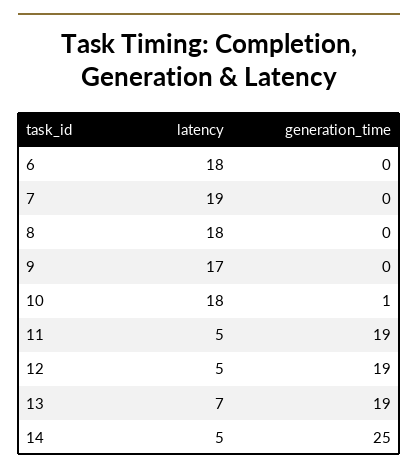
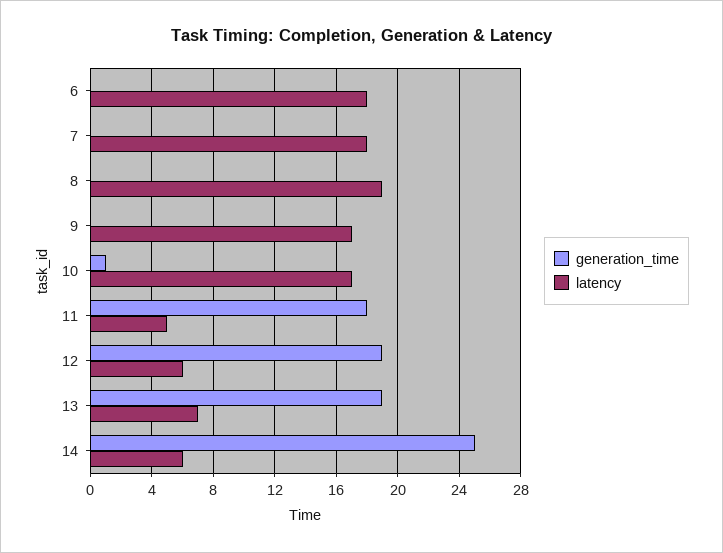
latency, 7: 19 -> 18
latency, 8: 18 -> 19
latency, 10: 18 -> 17
generation_time, 11: 19 -> 18
latency, 12: 5 -> 6
latency, 14: 5 -> 6

